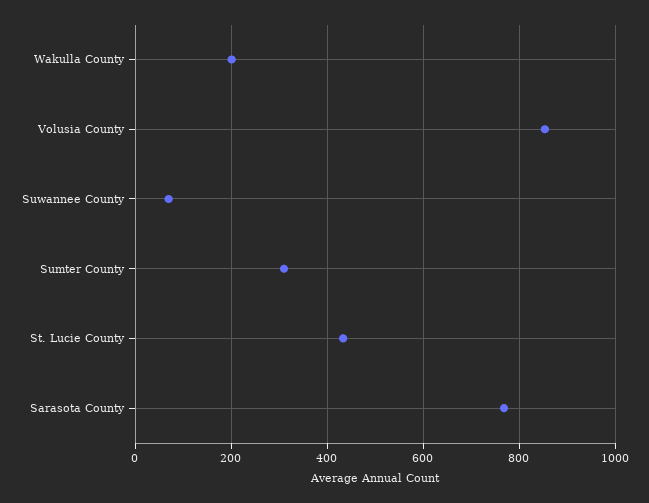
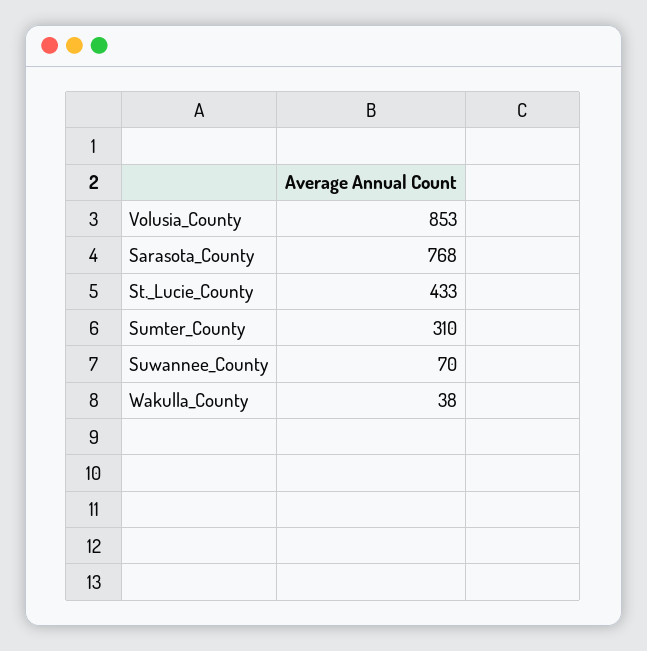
Wakulla County: 200 -> 38

